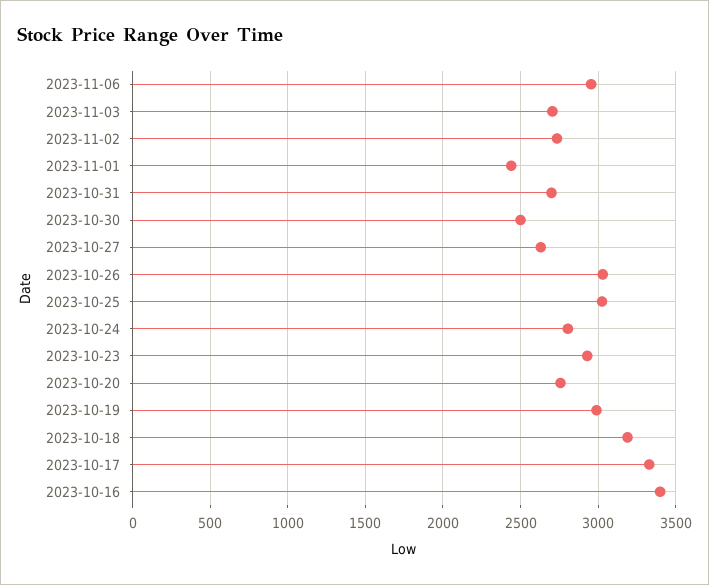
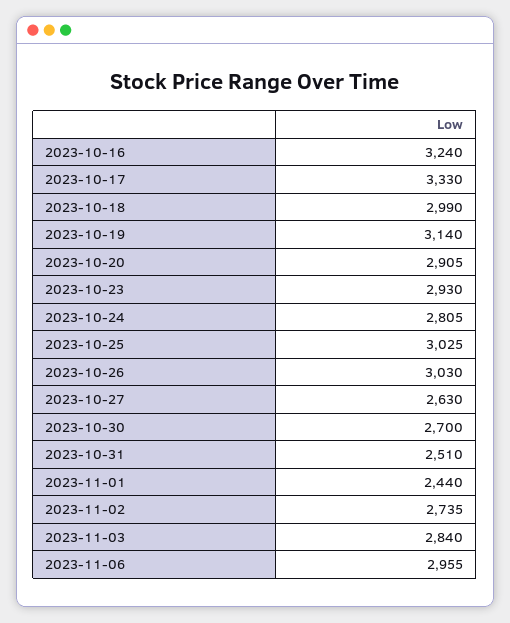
2023-11-03: 2700 -> 2840
2023-10-31: 2700 -> 2510
2023-10-30: 2500 -> 2700
2023-10-20: 2750 -> 2905
2023-10-19: 3000 -> 3140
2023-10-18: 3200 -> 2990
2023-10-16: 3400 -> 3240

